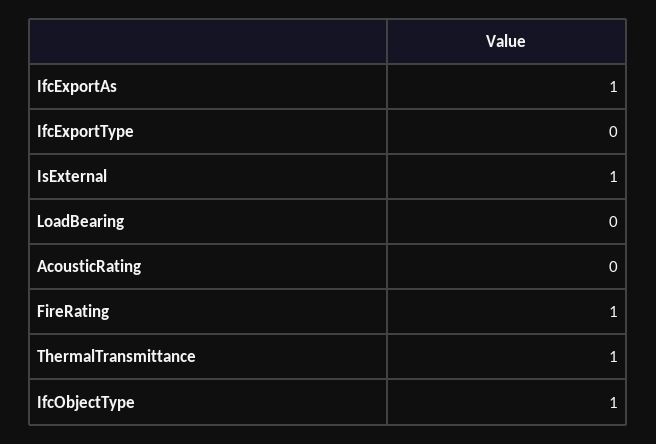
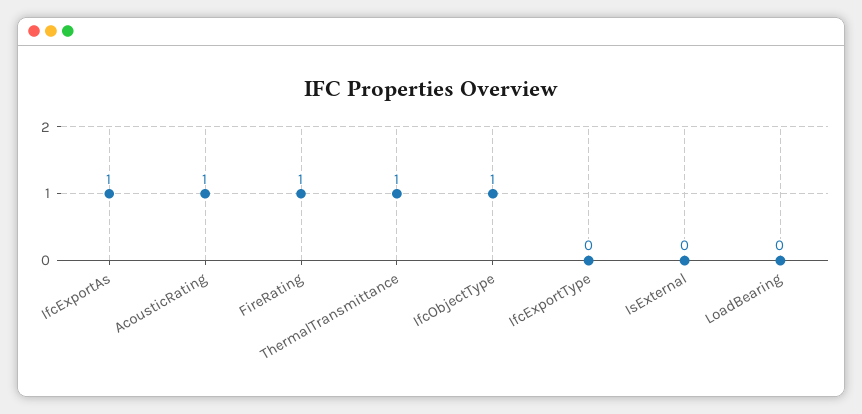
IsExternal: 1 -> 0
AcousticRating: 0 -> 1

